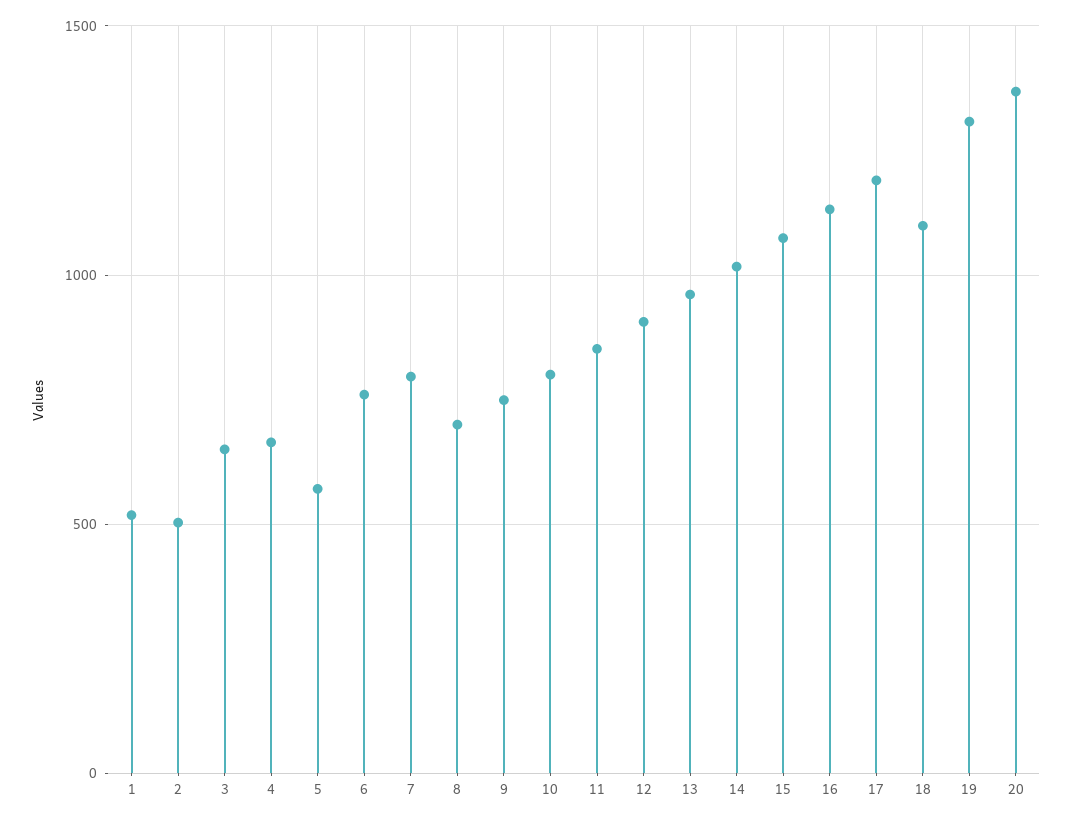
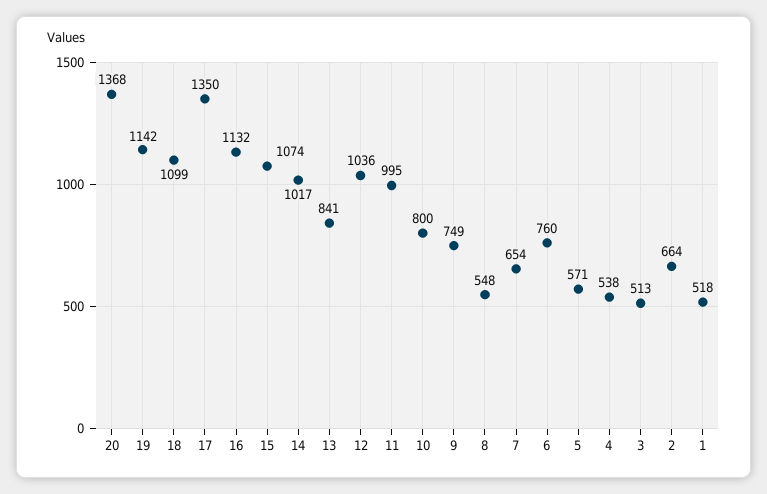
2: 500 -> 664
3: 650 -> 513
4: 650 -> 538
7: 800 -> 654
8: 700 -> 548
11: 850 -> 995
12: 900 -> 1036
13: 950 -> 841
17: 1200 -> 1350
19: 1300 -> 1142

